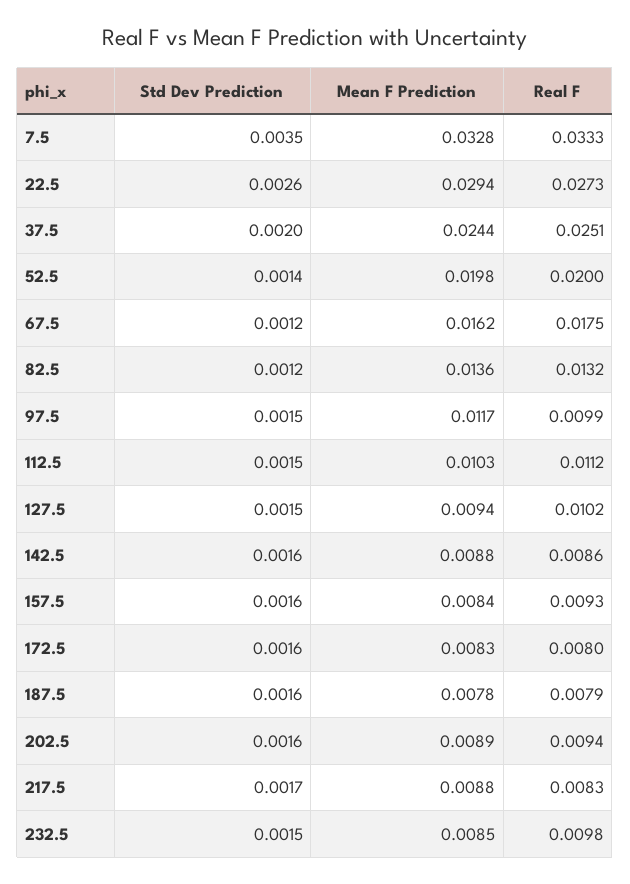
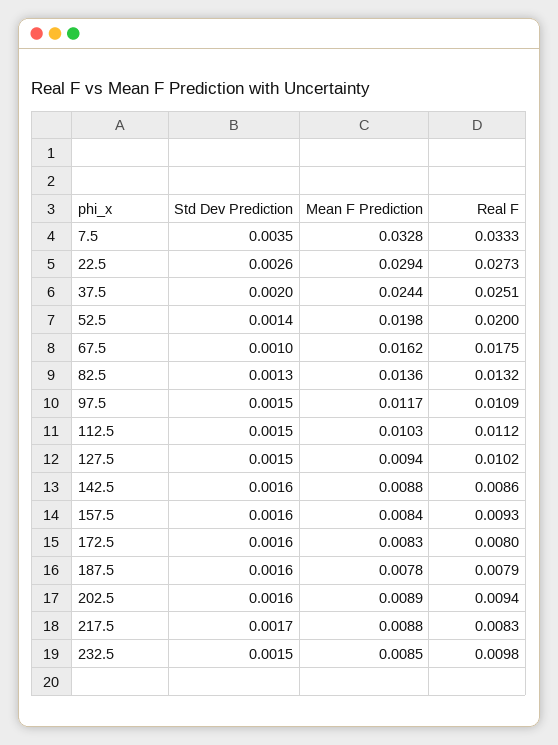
Std Dev Prediction, 67.5: 0.0012 -> 0.001
Std Dev Prediction, 82.5: 0.0012 -> 0.0013
Real F, 97.5: 0.0099 -> 0.0109

